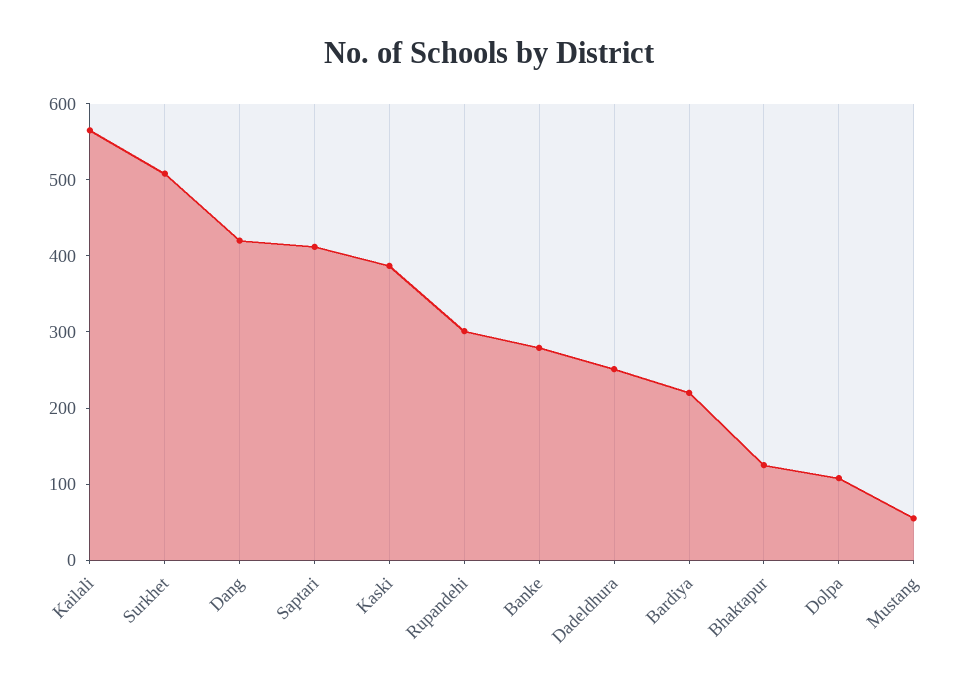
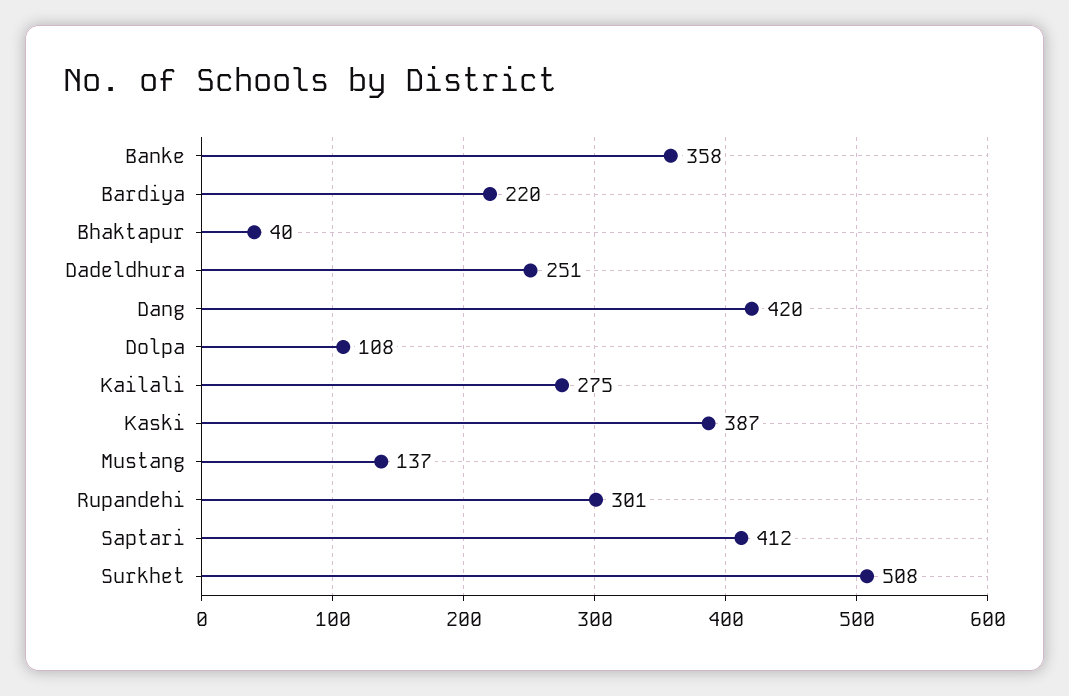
Kailali: 560 -> 275
Banke: 280 -> 358
Bhaktapur: 120 -> 40
Mustang: 60 -> 137

